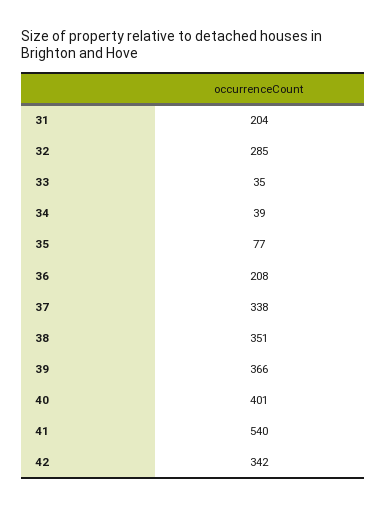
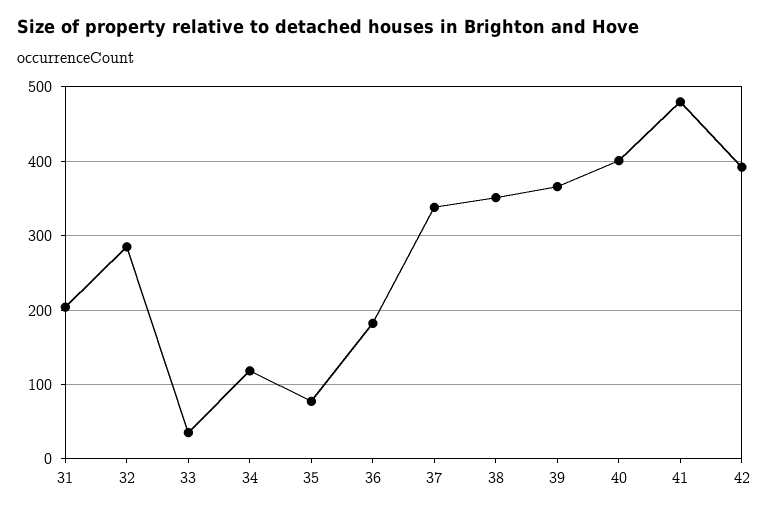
34: 39 -> 120
36: 208 -> 180
41: 540 -> 480
42: 342 -> 390

